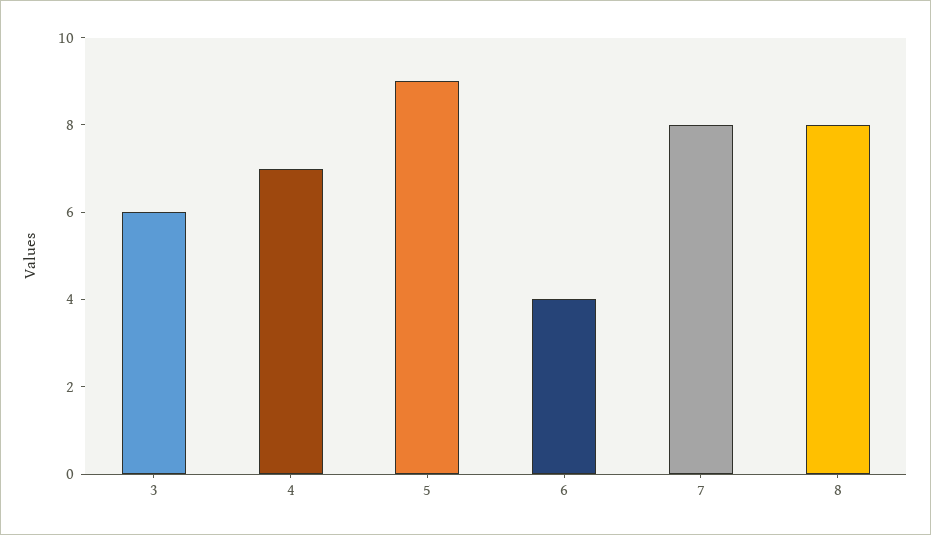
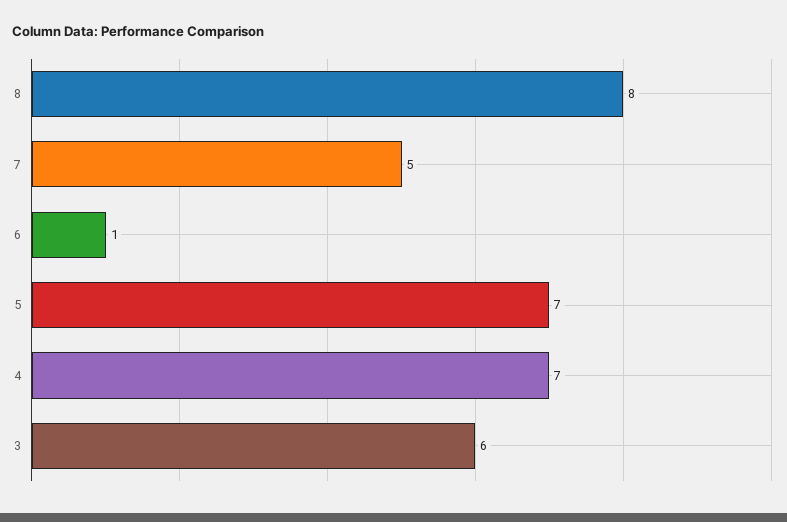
5: 9 -> 7
6: 4 -> 1
7: 8 -> 5

